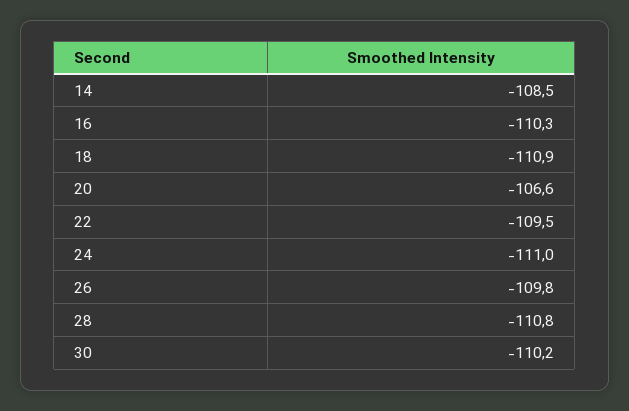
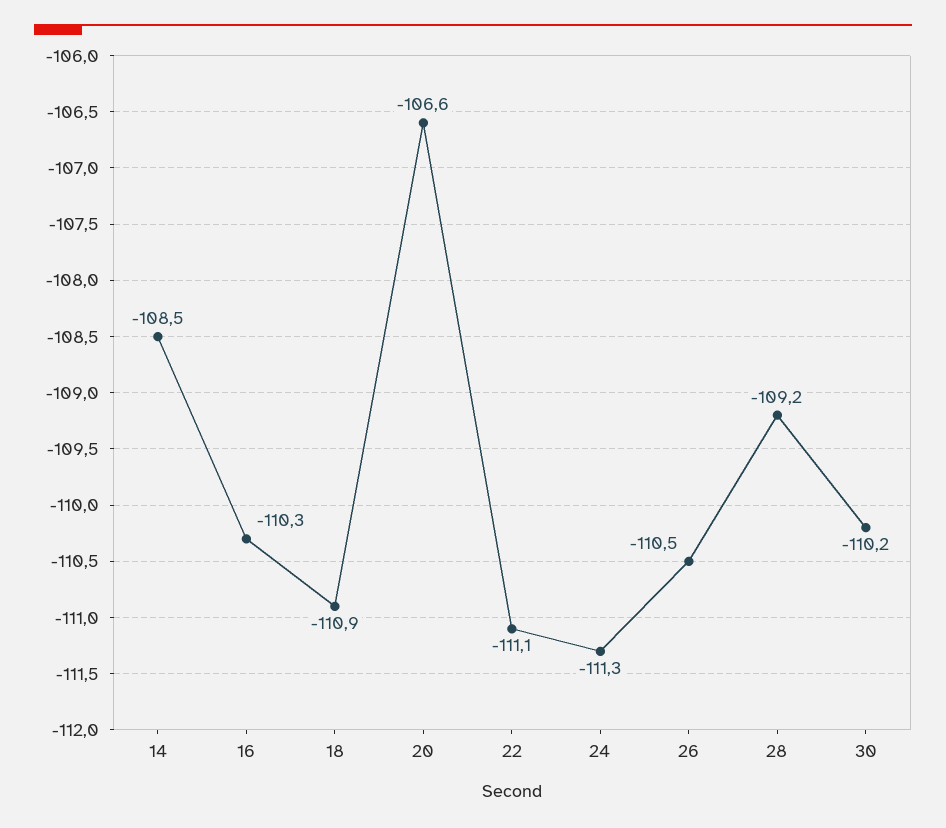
22: -109.5 -> -111.1
24: -111 -> -111.3
26: -109.8 -> -110.5
28: -110.8 -> -109.2

